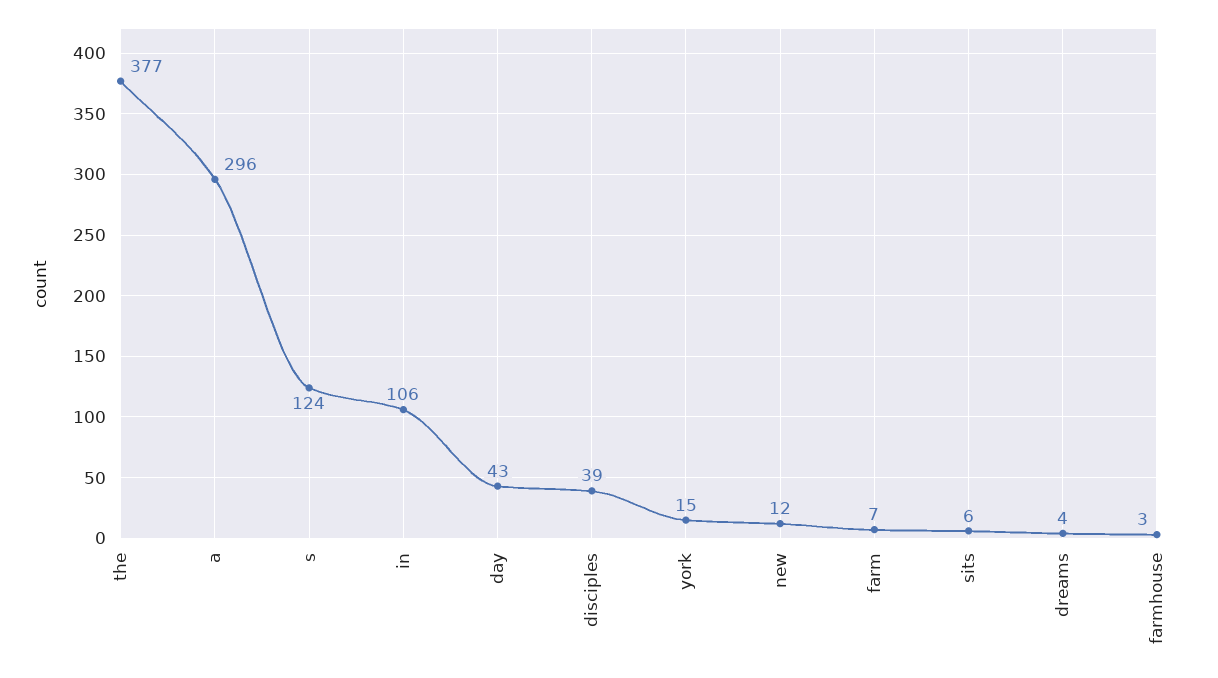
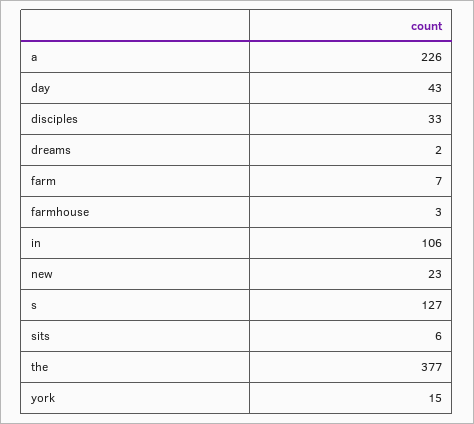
a: 296 -> 226
s: 124 -> 127
disciples: 39 -> 33
new: 12 -> 23
dreams: 4 -> 2

